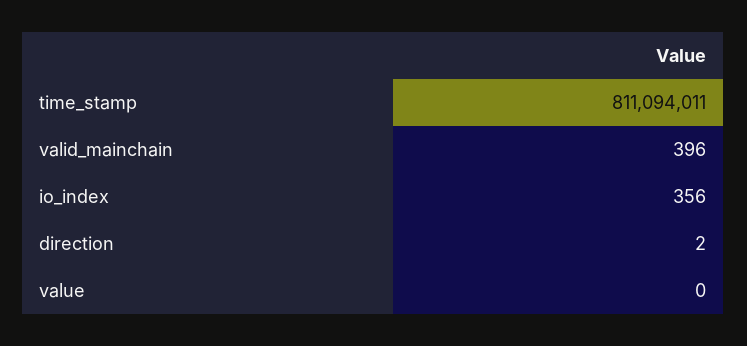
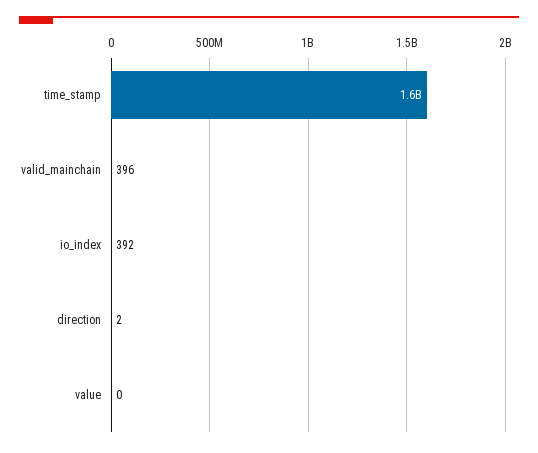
time_stamp: 811094011 -> 1600000000
io_index: 356 -> 392

